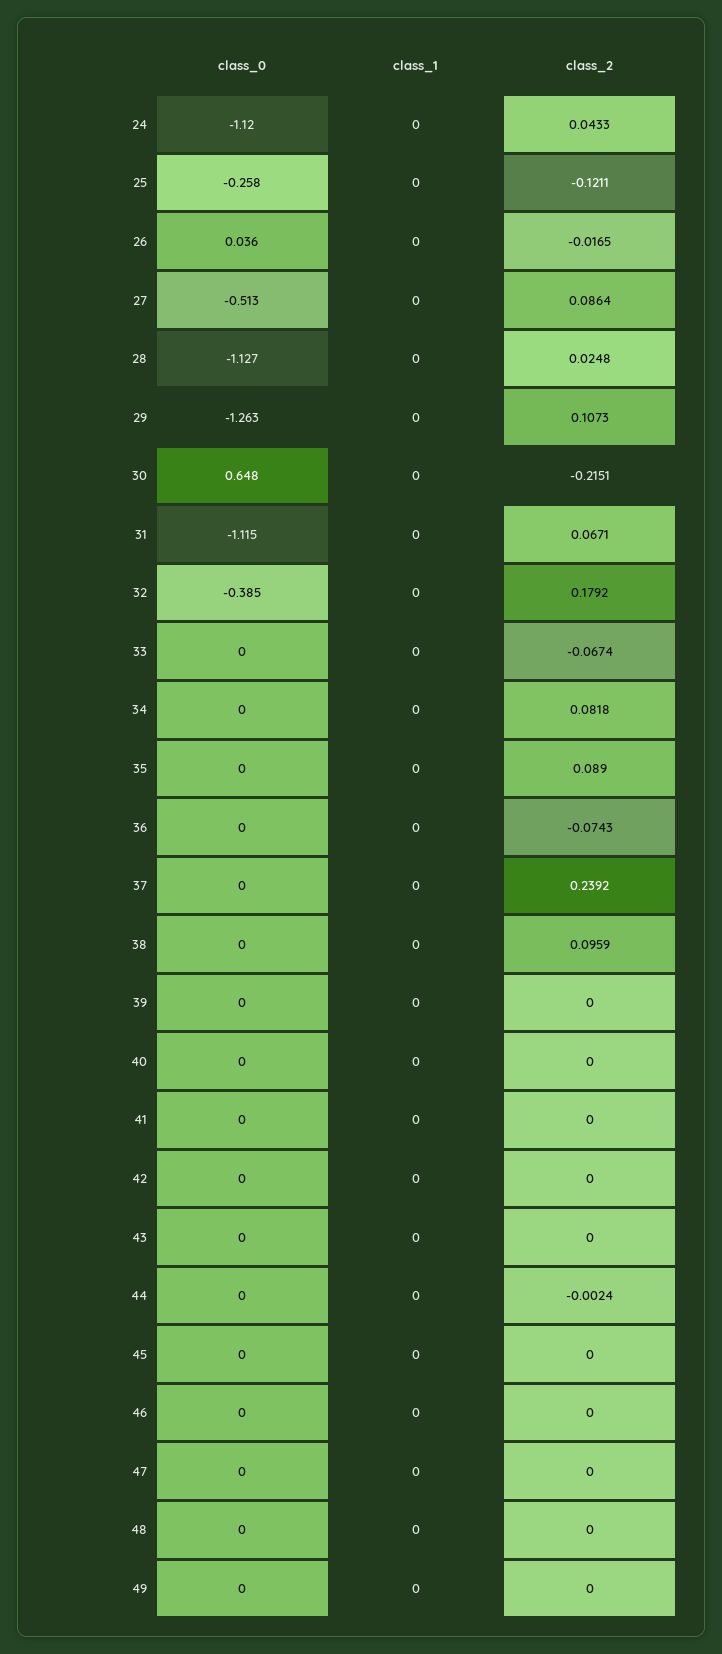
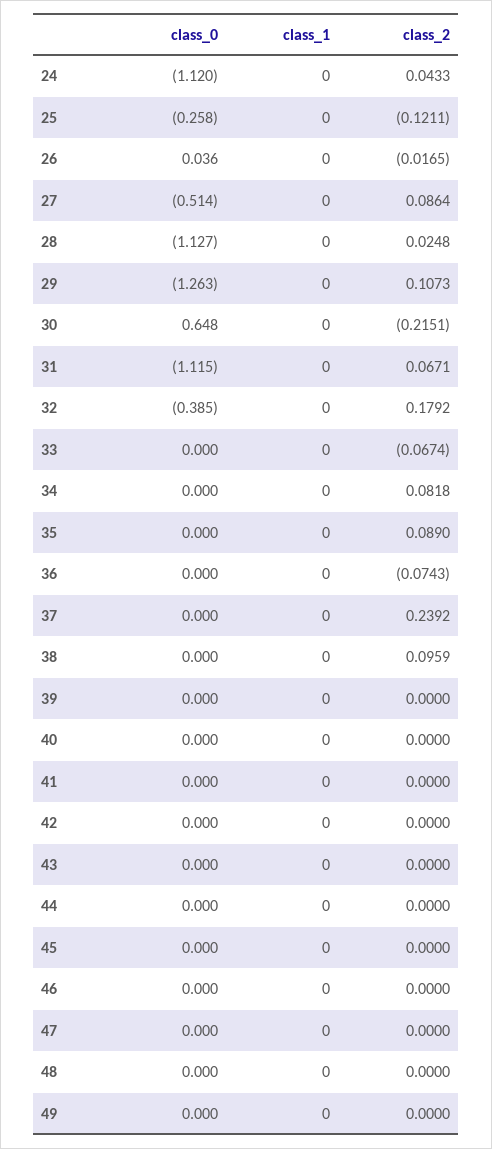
class_0, 27: -0.513 -> -0.514
class_2, 44: -0.0024 -> 0

